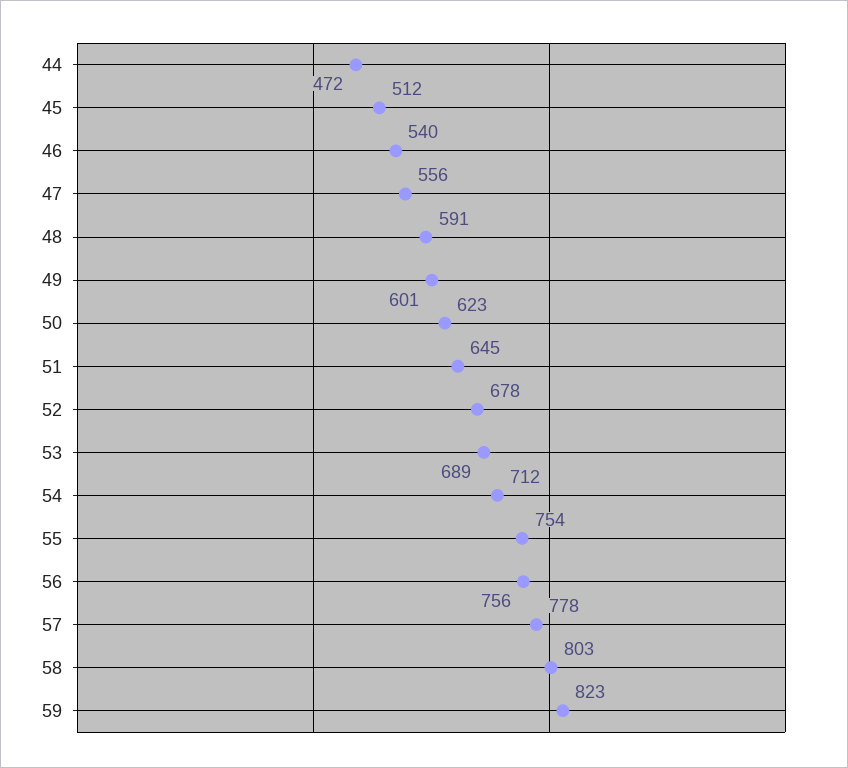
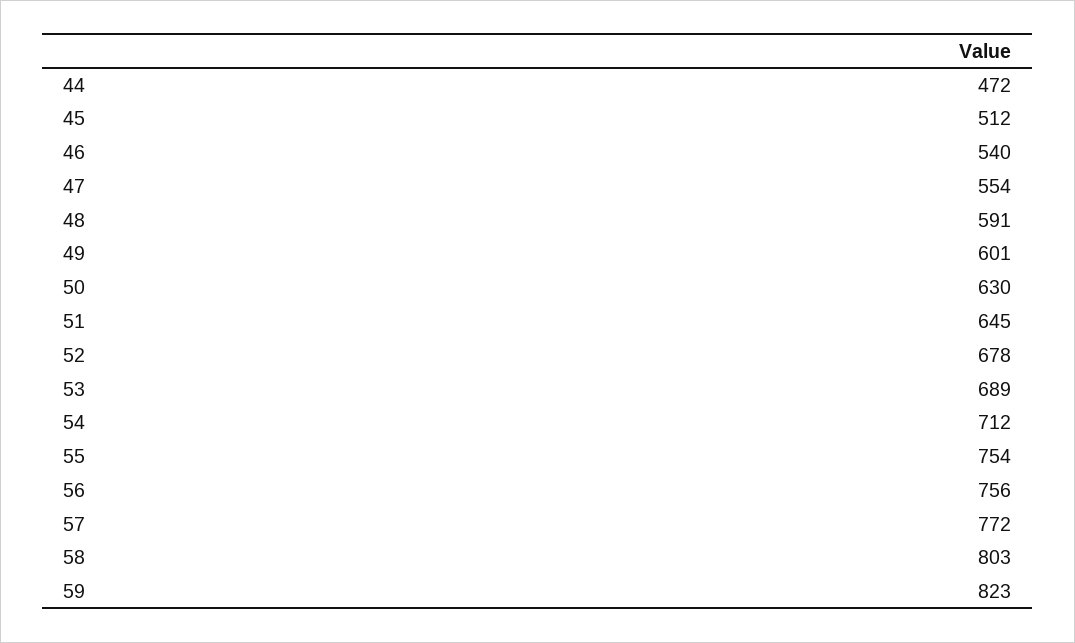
47: 556 -> 554
50: 623 -> 630
57: 778 -> 772

